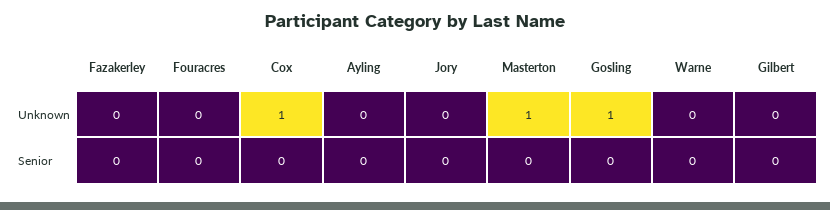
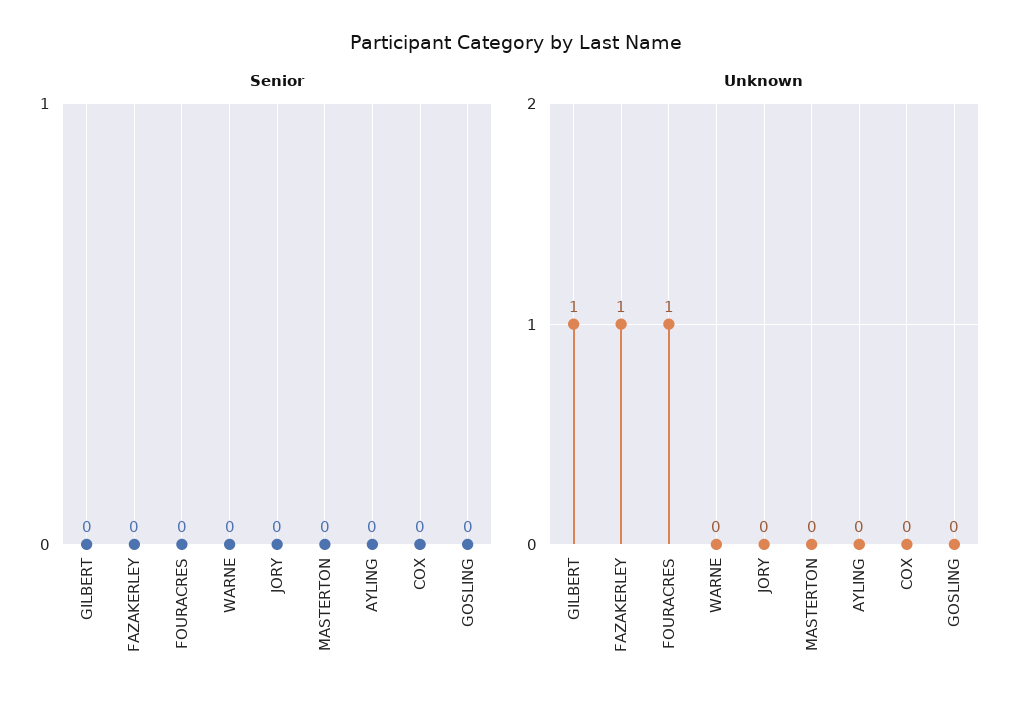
Unknown, Fazakerley: 0 -> 1
Unknown, Fouracres: 0 -> 1
Unknown, Cox: 1 -> 0
Unknown, Masterton: 1 -> 0
Unknown, Gosling: 1 -> 0
Unknown, Gilbert: 0 -> 1

